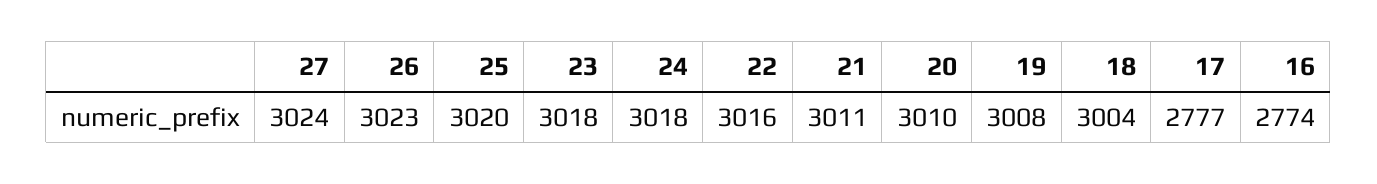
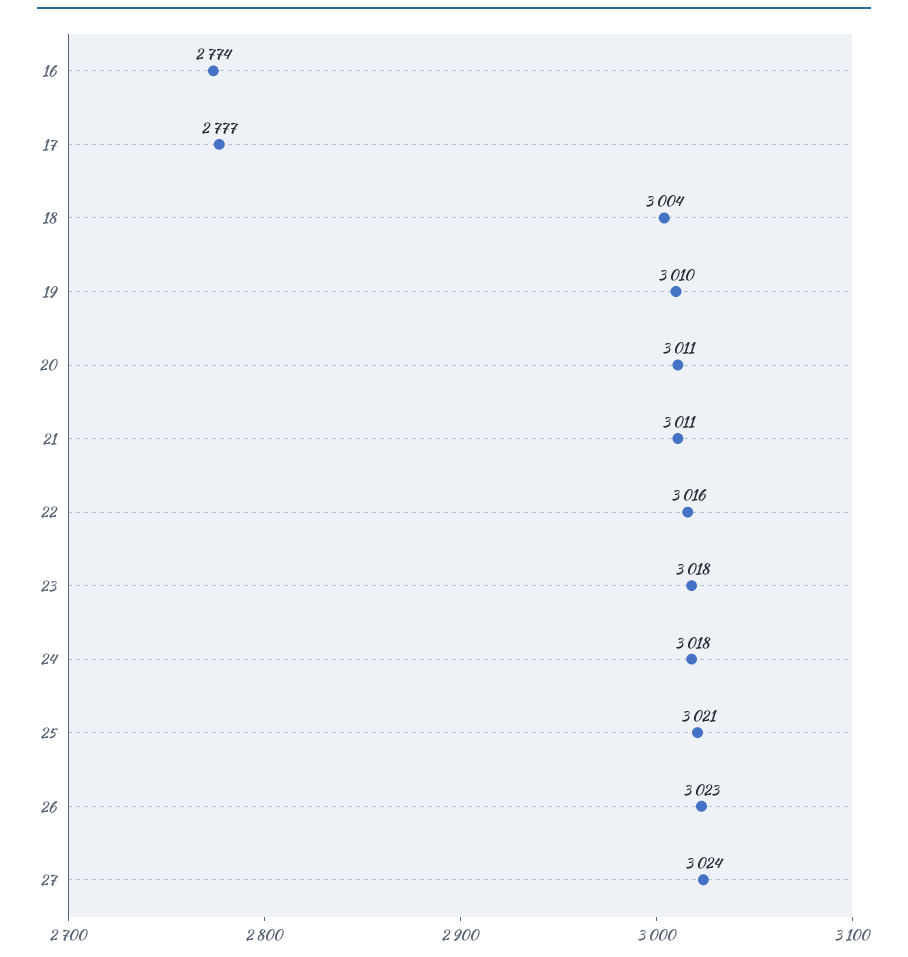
25: 3020 -> 3021
20: 3010 -> 3011
19: 3008 -> 3010

